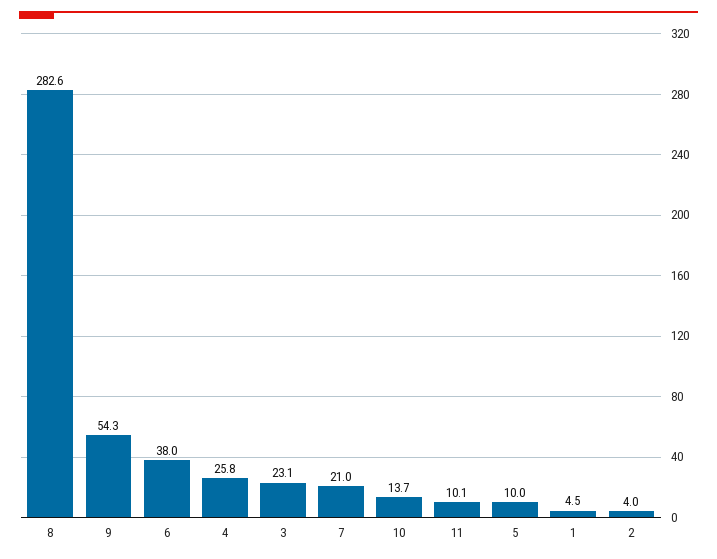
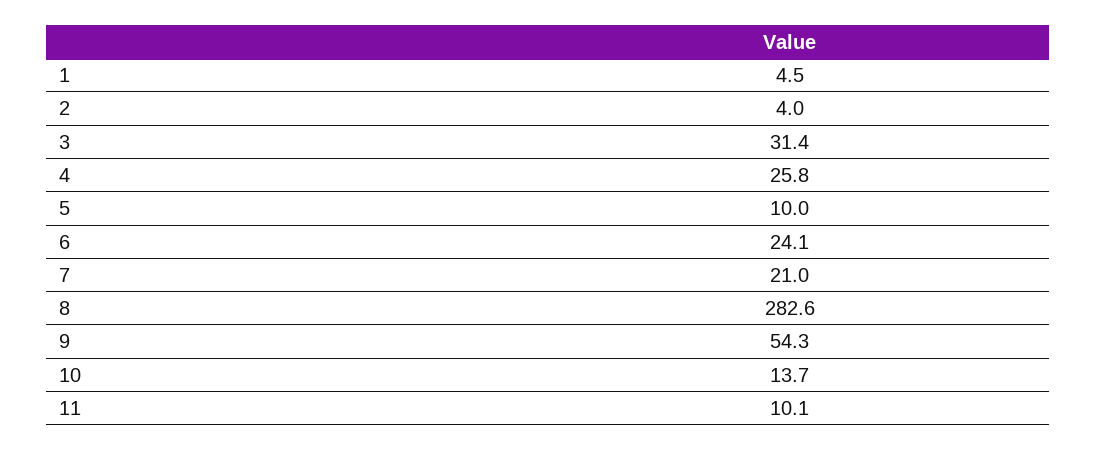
6: 38 -> 24.1
3: 23.1 -> 31.4

